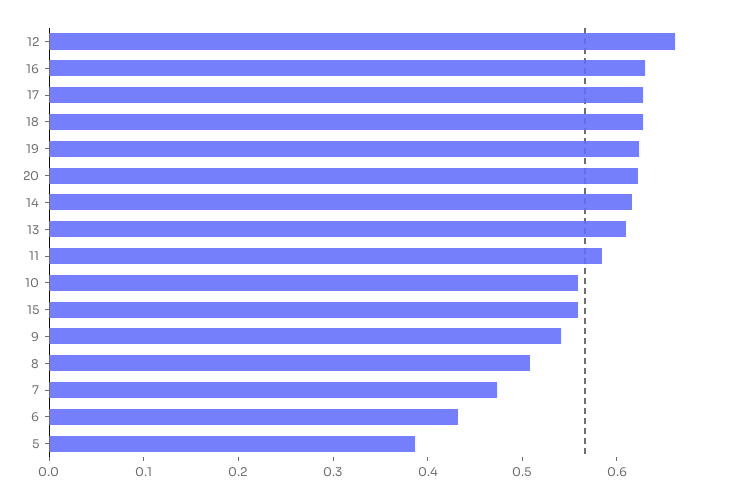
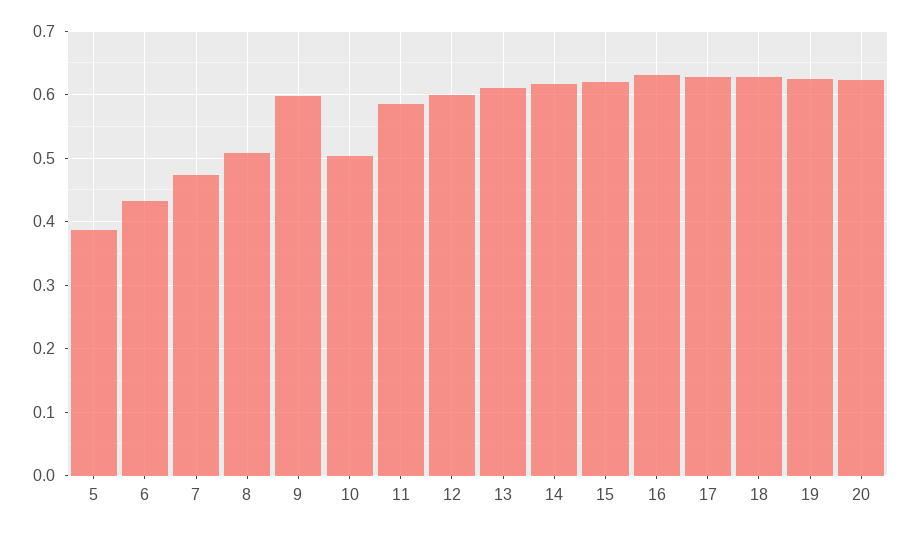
12: 0.66 -> 0.6
10: 0.56 -> 0.5
15: 0.56 -> 0.62
9: 0.54 -> 0.6

